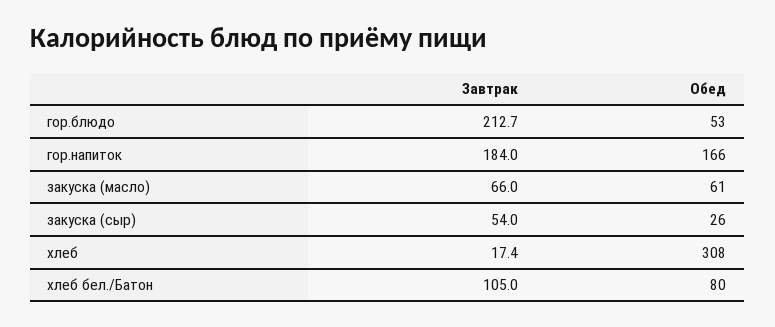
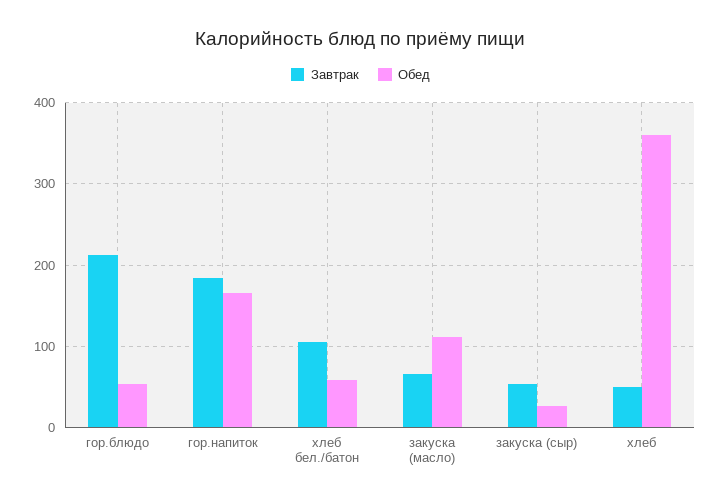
Обед, закуска (масло): 61 -> 110
Завтрак, хлеб: 17.4 -> 50
Обед, хлеб: 308 -> 360
Обед, хлеб бел./Батон: 80 -> 60

